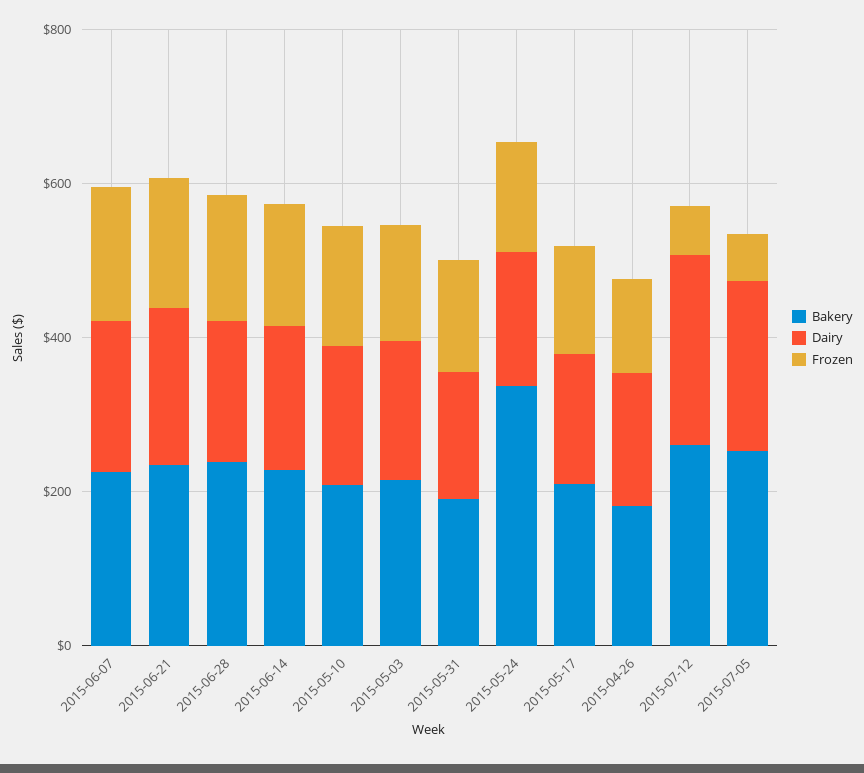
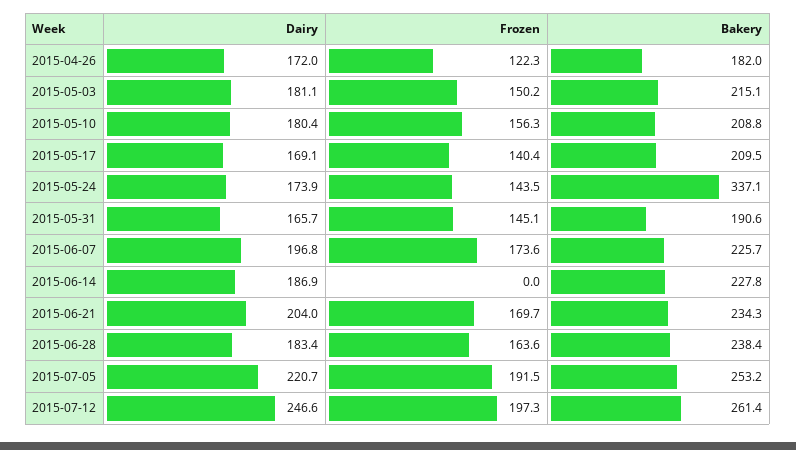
Frozen, 2015-06-14: 150 -> 0
Frozen, 2015-07-12: 50 -> 197.3
Frozen, 2015-07-05: 50 -> 191.5

